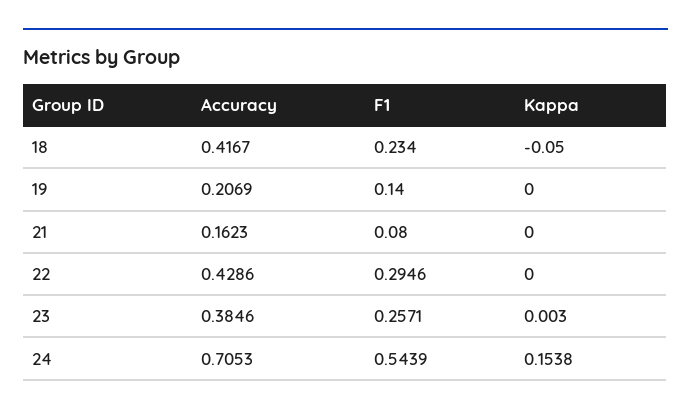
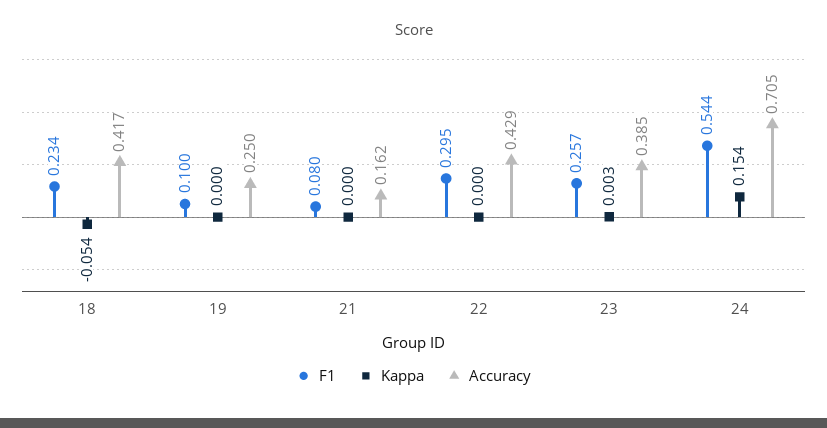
Kappa, 18: -0.05 -> -0.054
Accuracy, 19: 0.2069 -> 0.25
F1, 19: 0.14 -> 0.1

